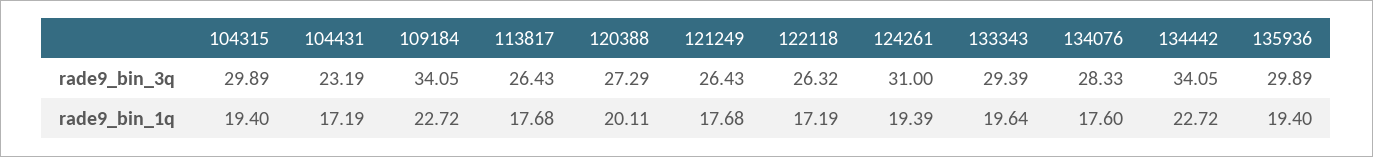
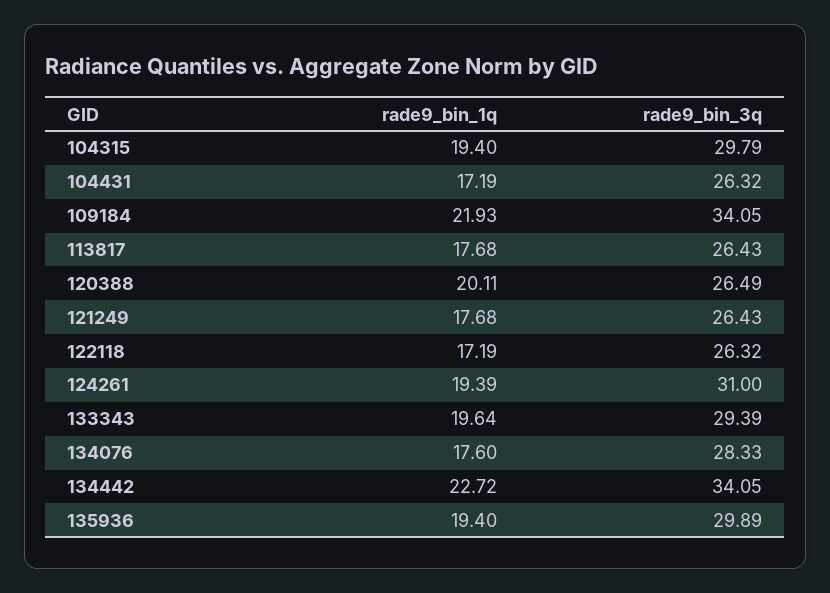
104315, rade9_bin_3q: 29.89 -> 29.79
104431, rade9_bin_3q: 23.19 -> 26.32
120388, rade9_bin_3q: 27.29 -> 26.49
109184, rade9_bin_1q: 22.72 -> 21.93

